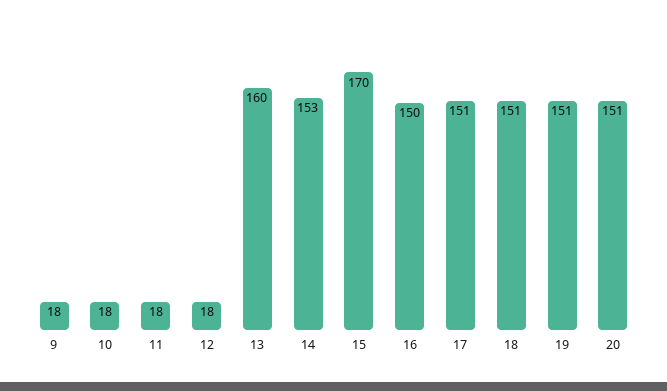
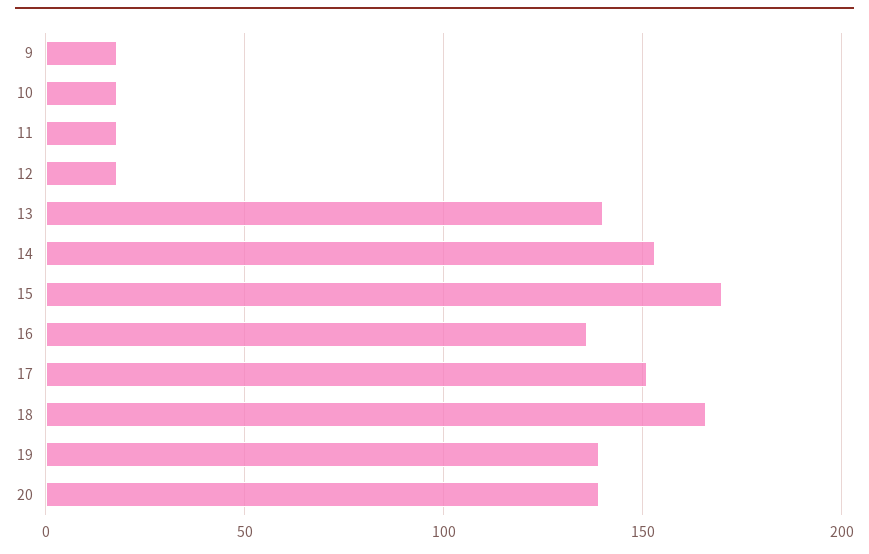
13: 160 -> 140
16: 150 -> 135
18: 151 -> 165
19: 151 -> 140
20: 151 -> 140

